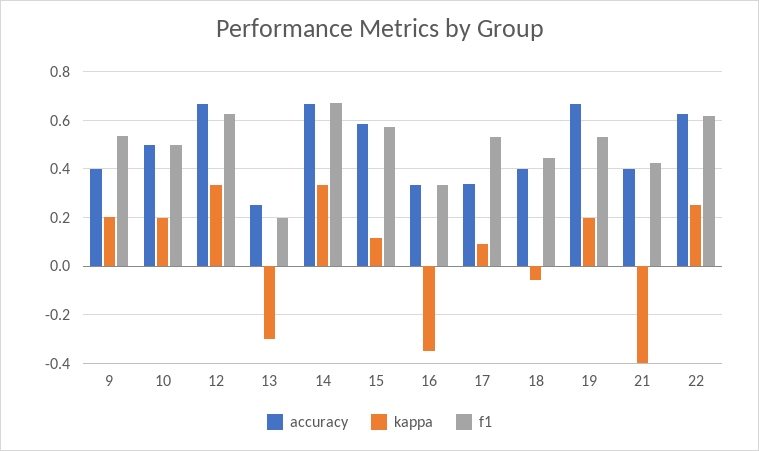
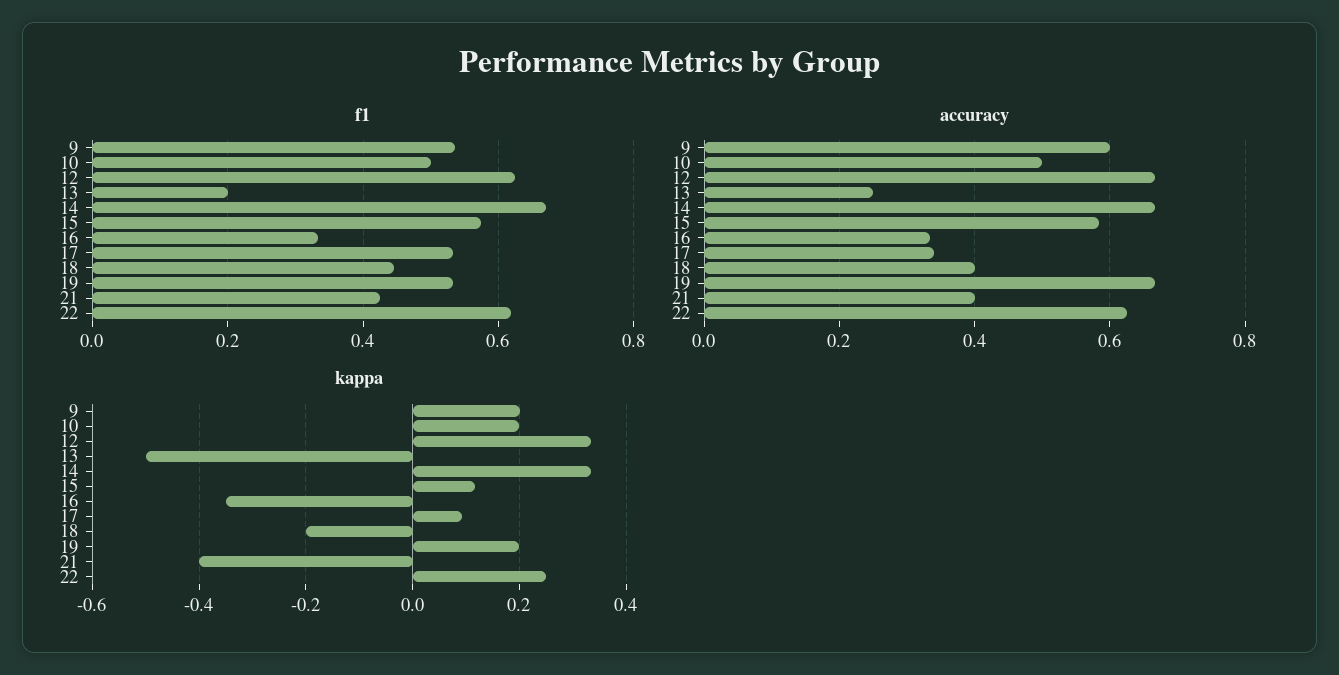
accuracy, 9: 0.4 -> 0.6
kappa, 13: -0.3 -> -0.5
kappa, 18: -0.05 -> -0.2

